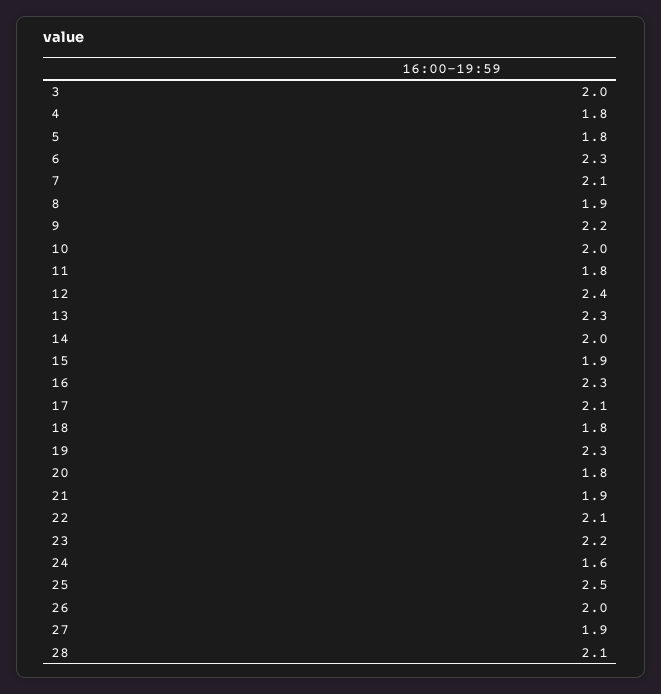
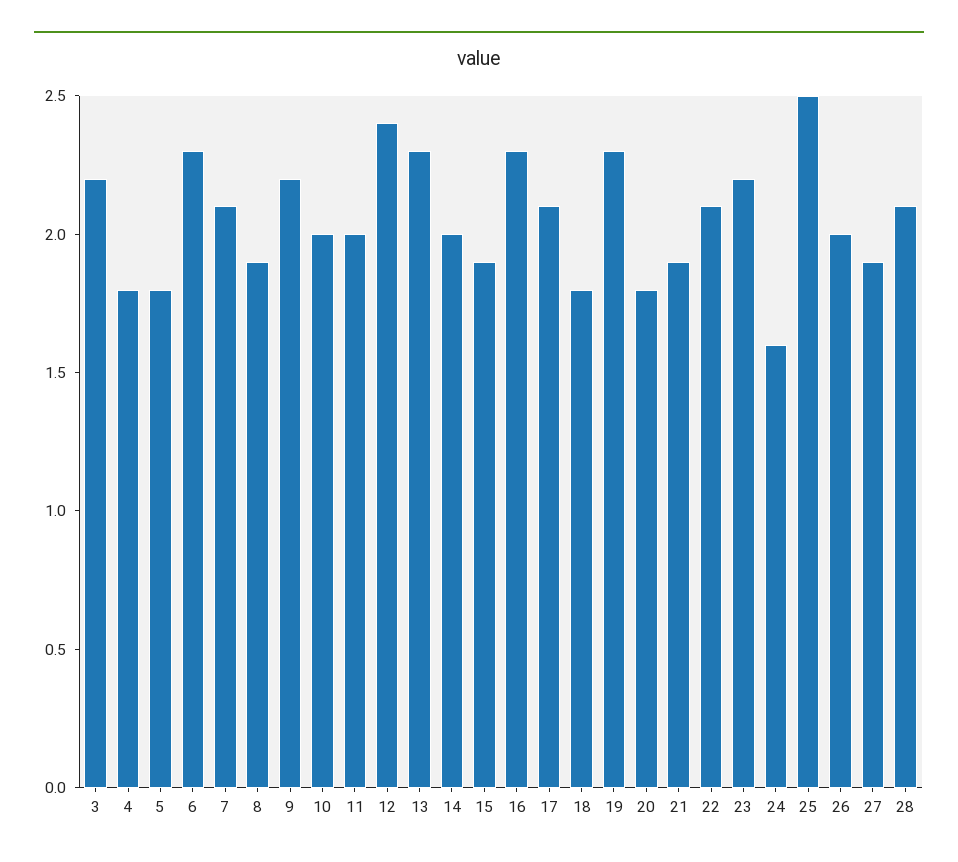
3: 2 -> 2.2
11: 1.8 -> 2

